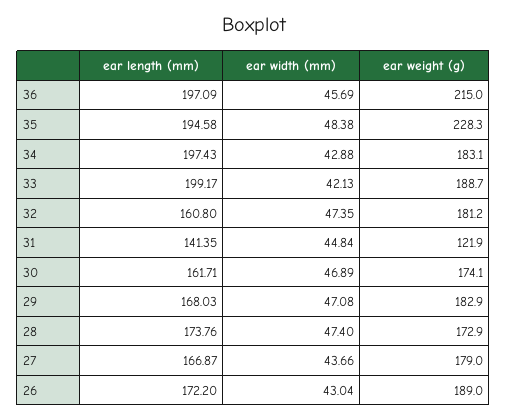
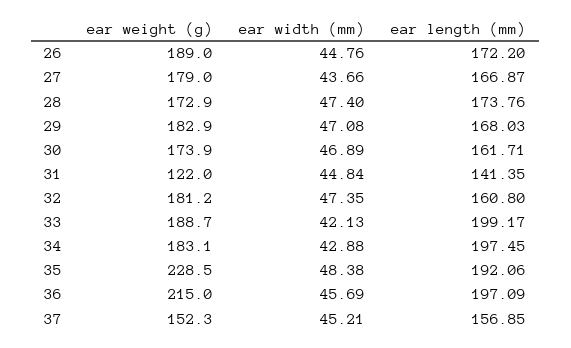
ear length (mm), 35: 194.58 -> 192.06
ear weight (g), 35: 228.3 -> 228.5
ear length (mm), 34: 197.43 -> 197.45
ear weight (g), 31: 121.9 -> 122
ear weight (g), 30: 174.1 -> 173.9
ear width (mm), 26: 43.04 -> 44.76
ear weight (g), 37: none -> 152.3
ear width (mm), 37: none -> 45.21
ear length (mm), 37: none -> 156.85

